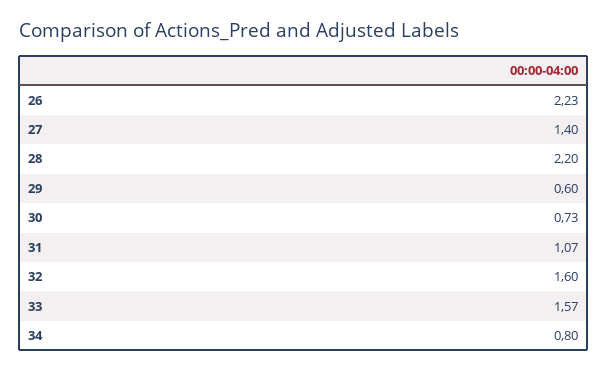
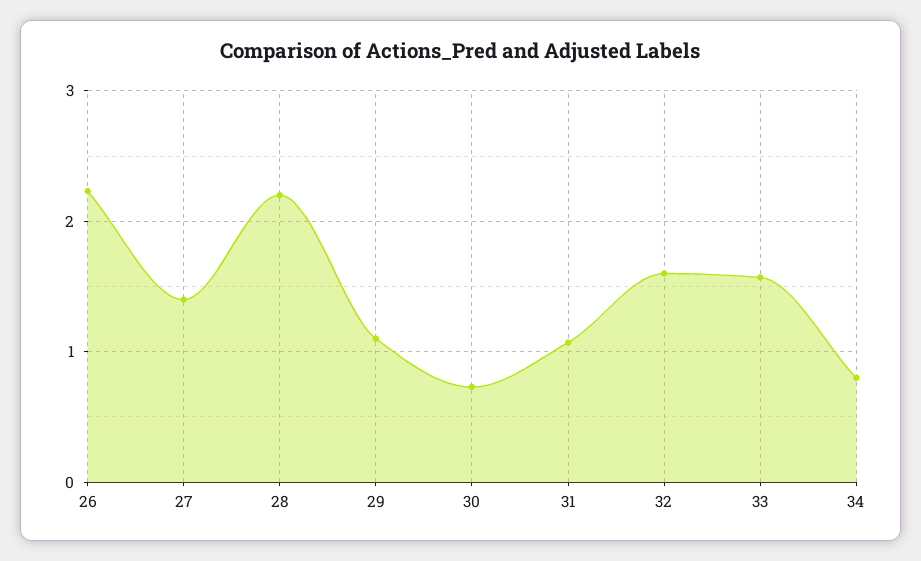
29: 0.6 -> 1.1

